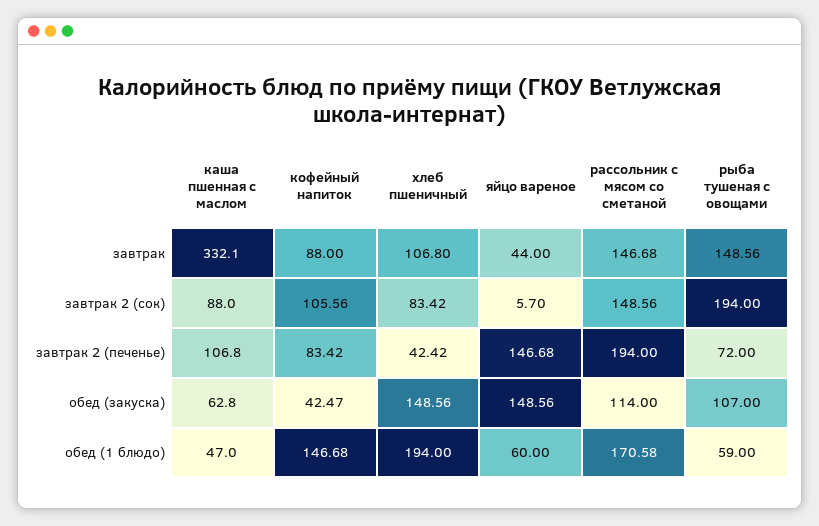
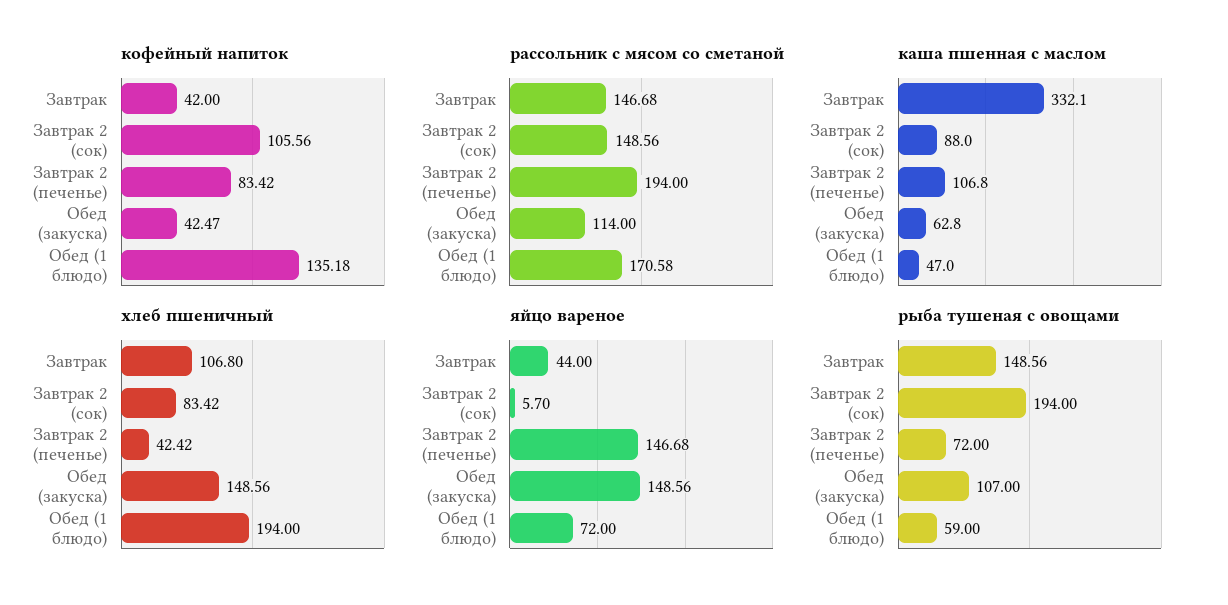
кофейный напиток, завтрак: 88 -> 42
кофейный напиток, обед (1 блюдо): 146.68 -> 135.18
яйцо вареное, обед (1 блюдо): 60 -> 72

